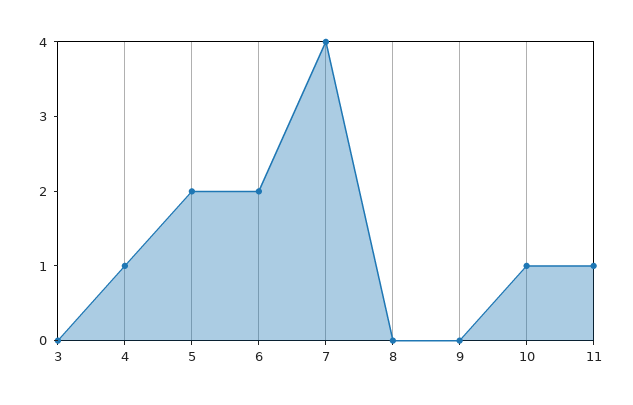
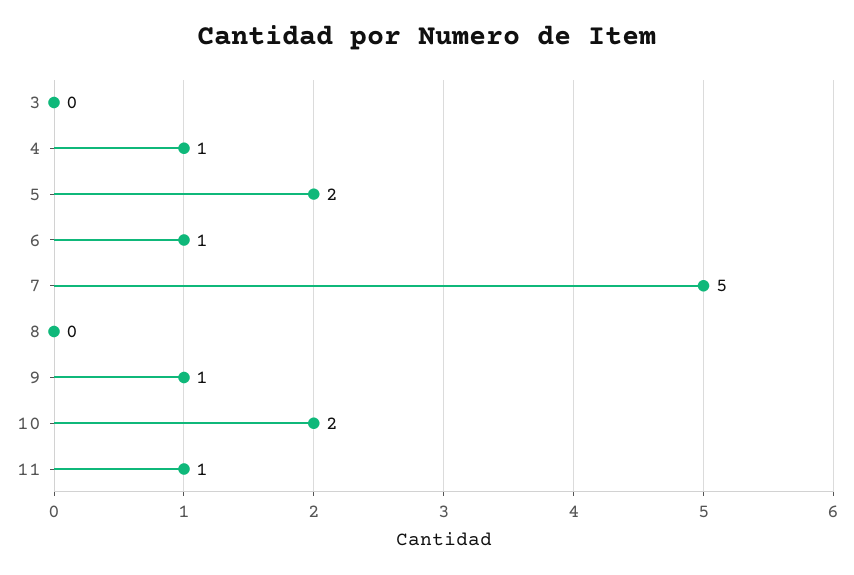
6: 2 -> 1
7: 4 -> 5
9: 0 -> 1
10: 1 -> 2

